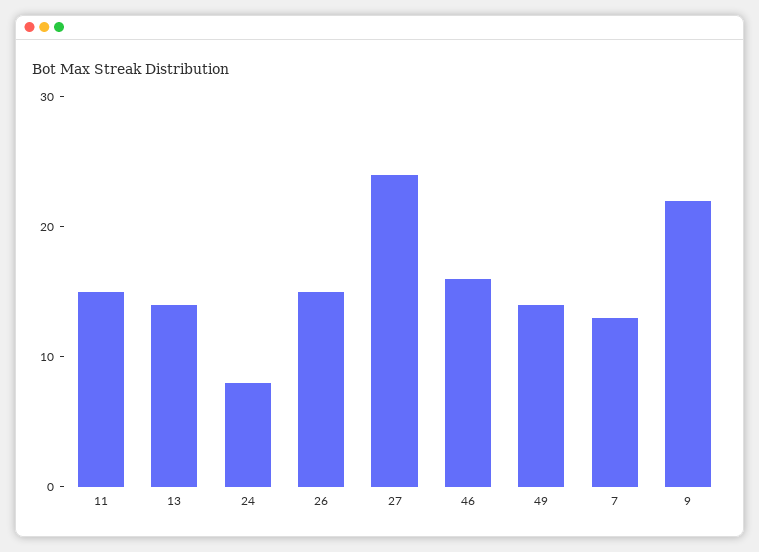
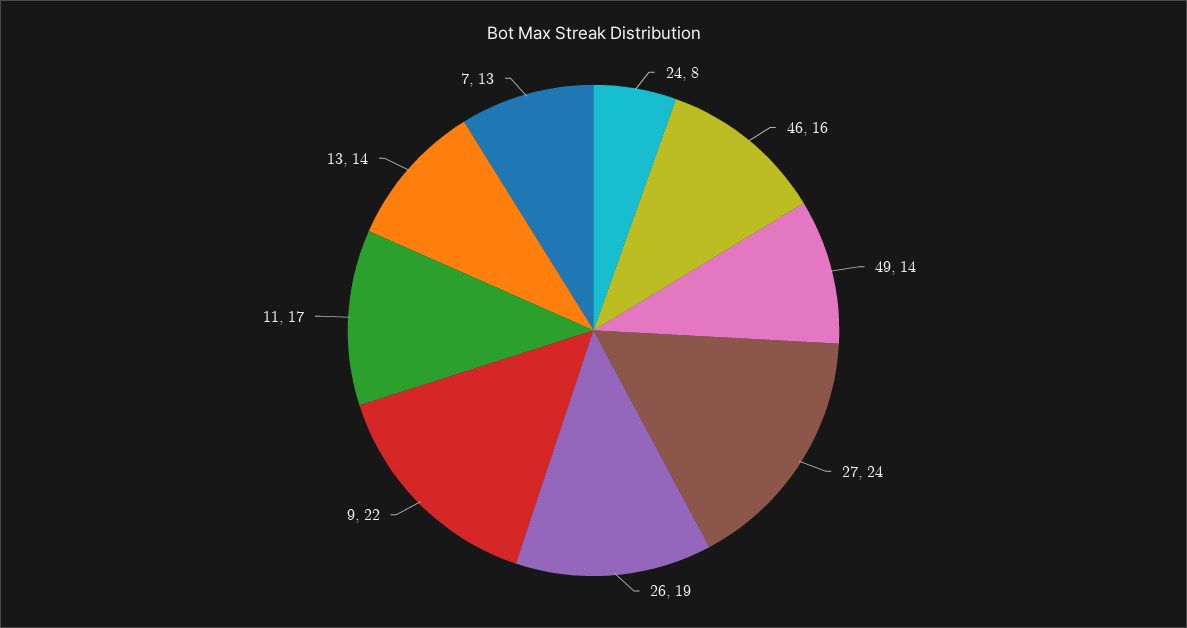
11: 15 -> 17
26: 15 -> 19

